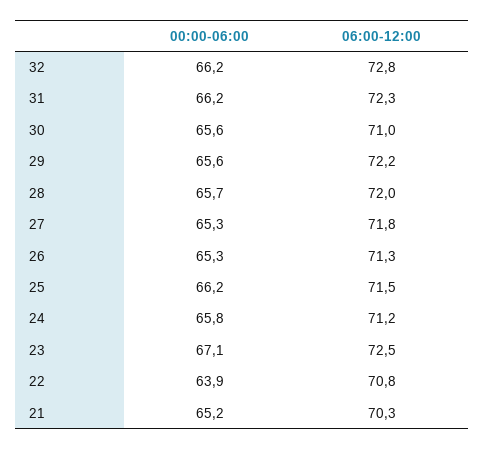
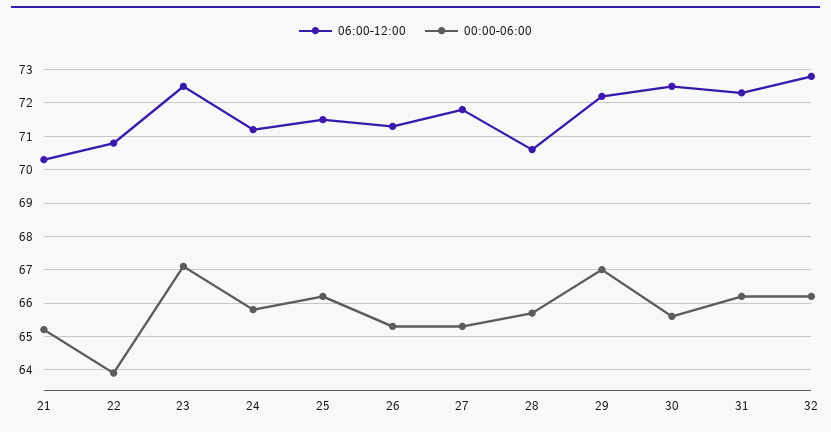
06:00-12:00, 30: 71 -> 72.5
00:00-06:00, 29: 65.6 -> 67
06:00-12:00, 28: 72 -> 70.5

